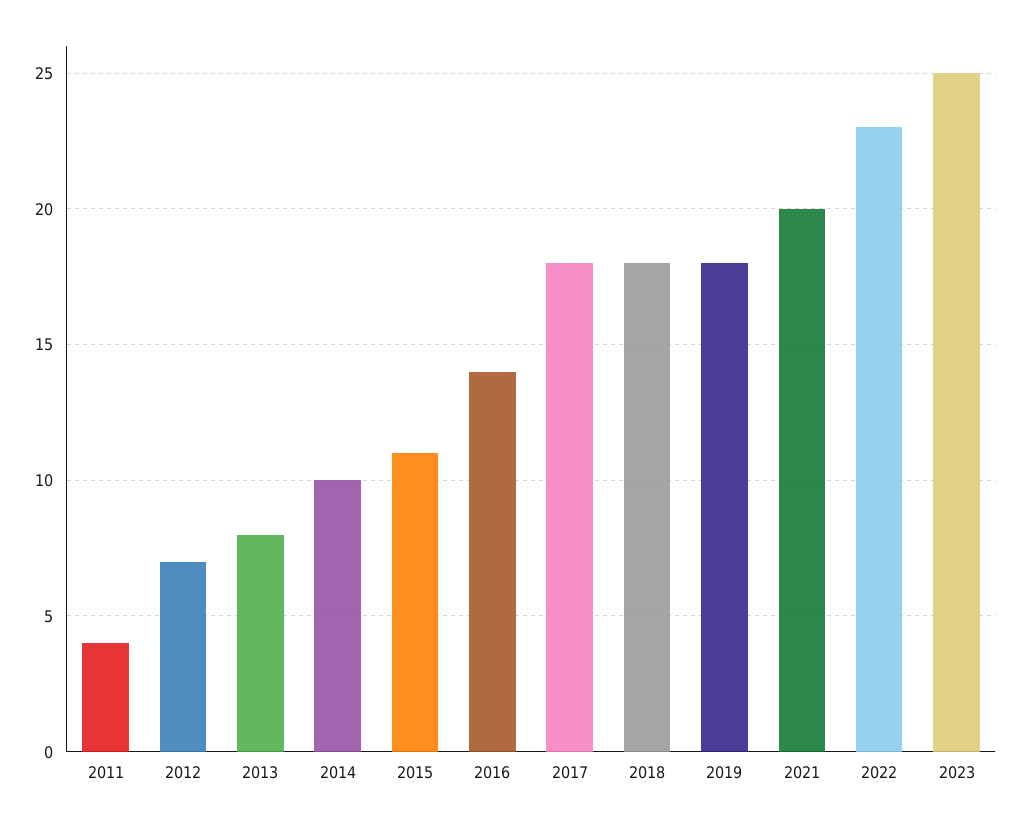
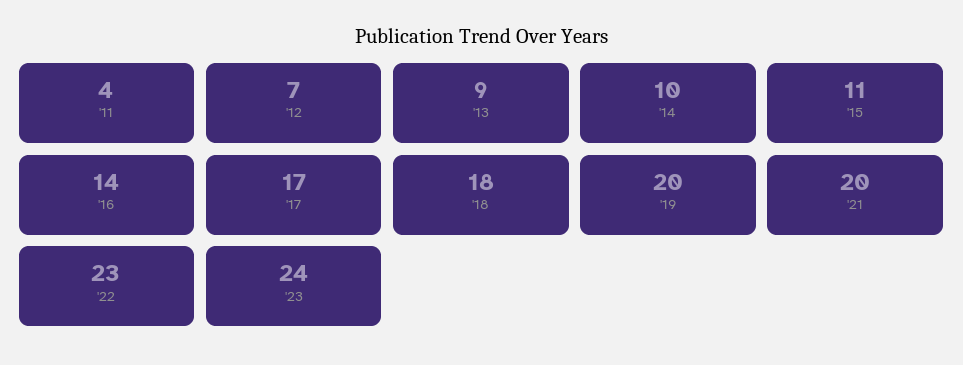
2013: 8 -> 9
2017: 18 -> 17
2019: 18 -> 20
2023: 25 -> 24

